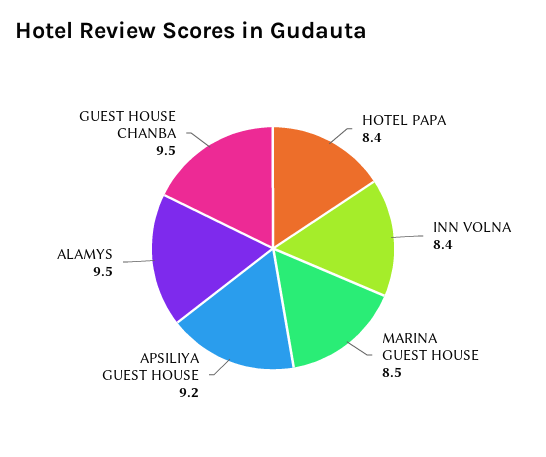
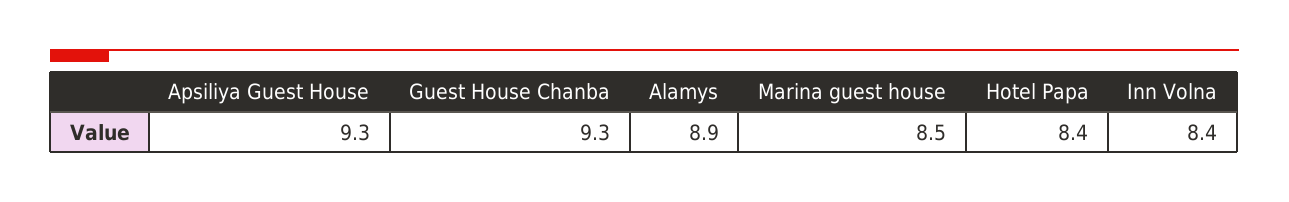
APSILIYA GUEST HOUSE: 9.2 -> 9.3
ALAMYS: 9.5 -> 8.9
GUEST HOUSE CHANBA: 9.5 -> 9.3

